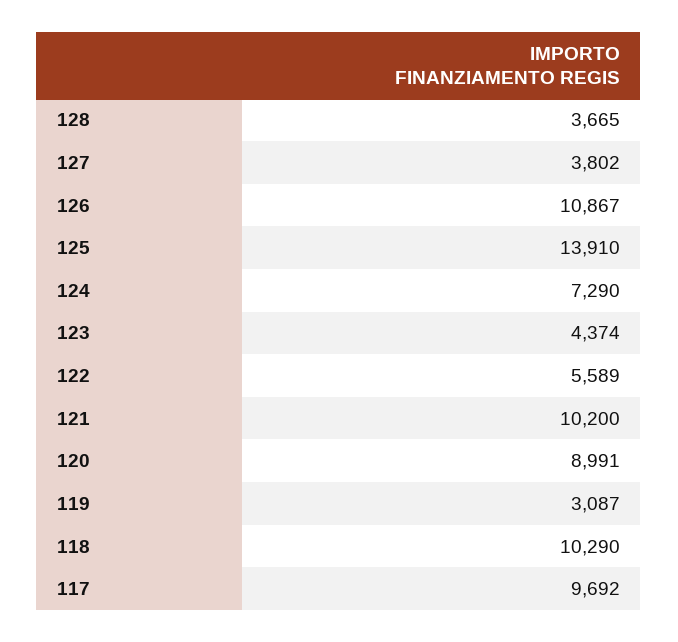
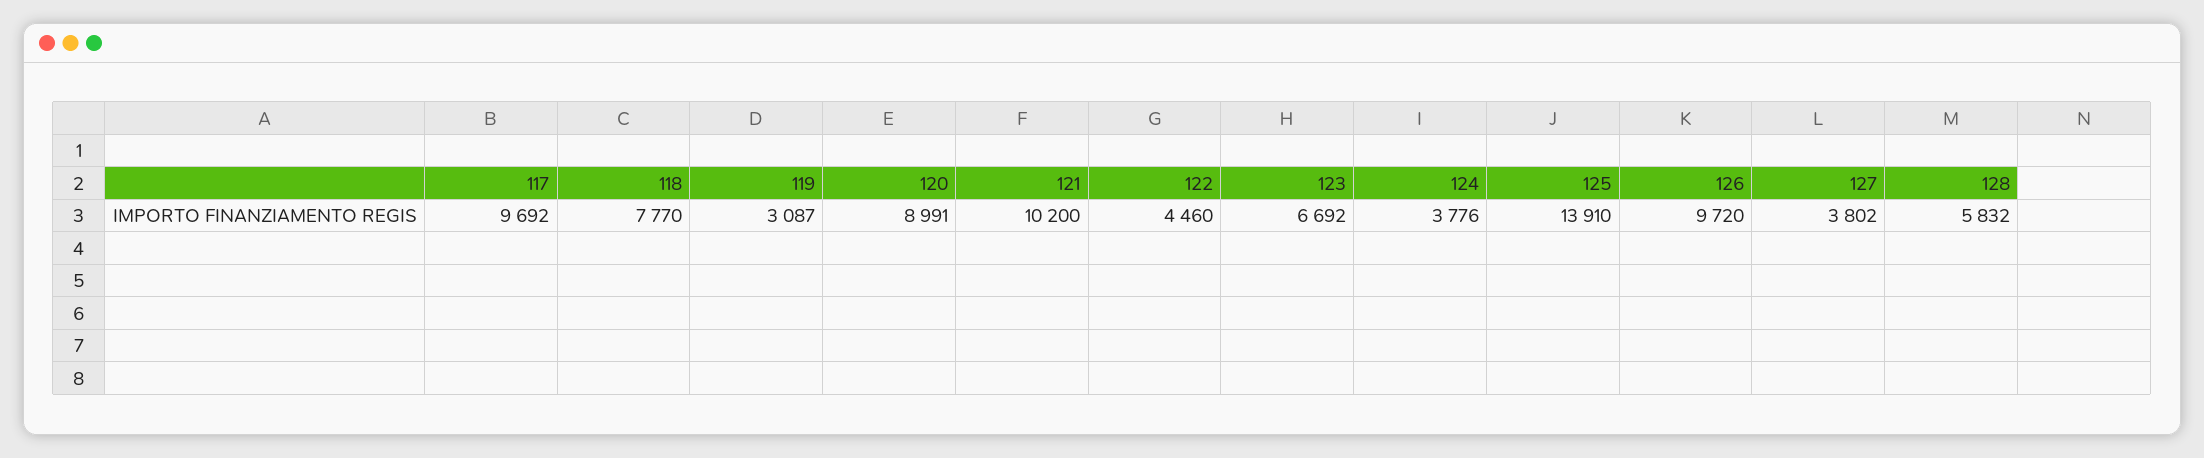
128: 3665 -> 5832
126: 10867 -> 9720
124: 7290 -> 3776
123: 4374 -> 6692
122: 5589 -> 4460
118: 10290 -> 7770

